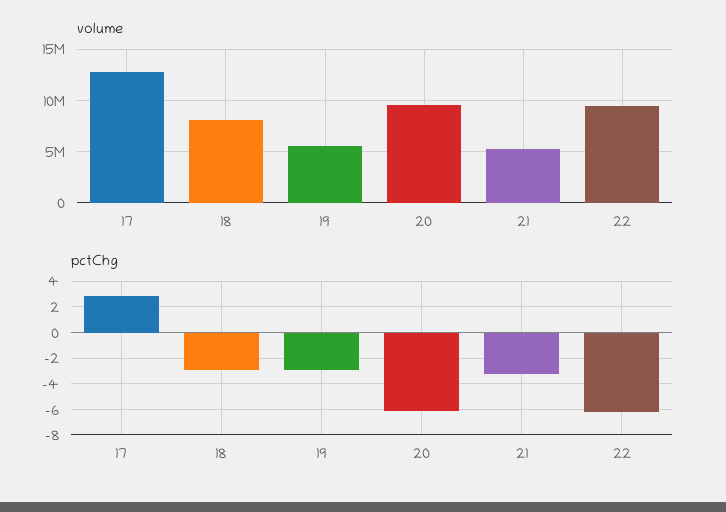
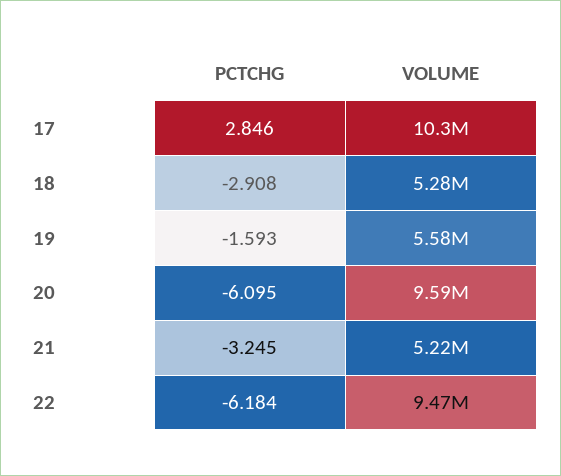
volume, 17: 13000000 -> 10300000
volume, 18: 8000000 -> 5280000
pctChg, 19: -3 -> -1.593

